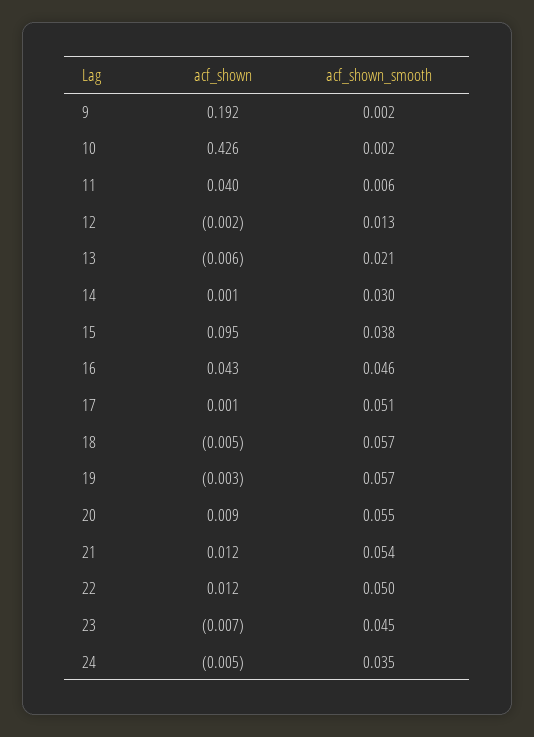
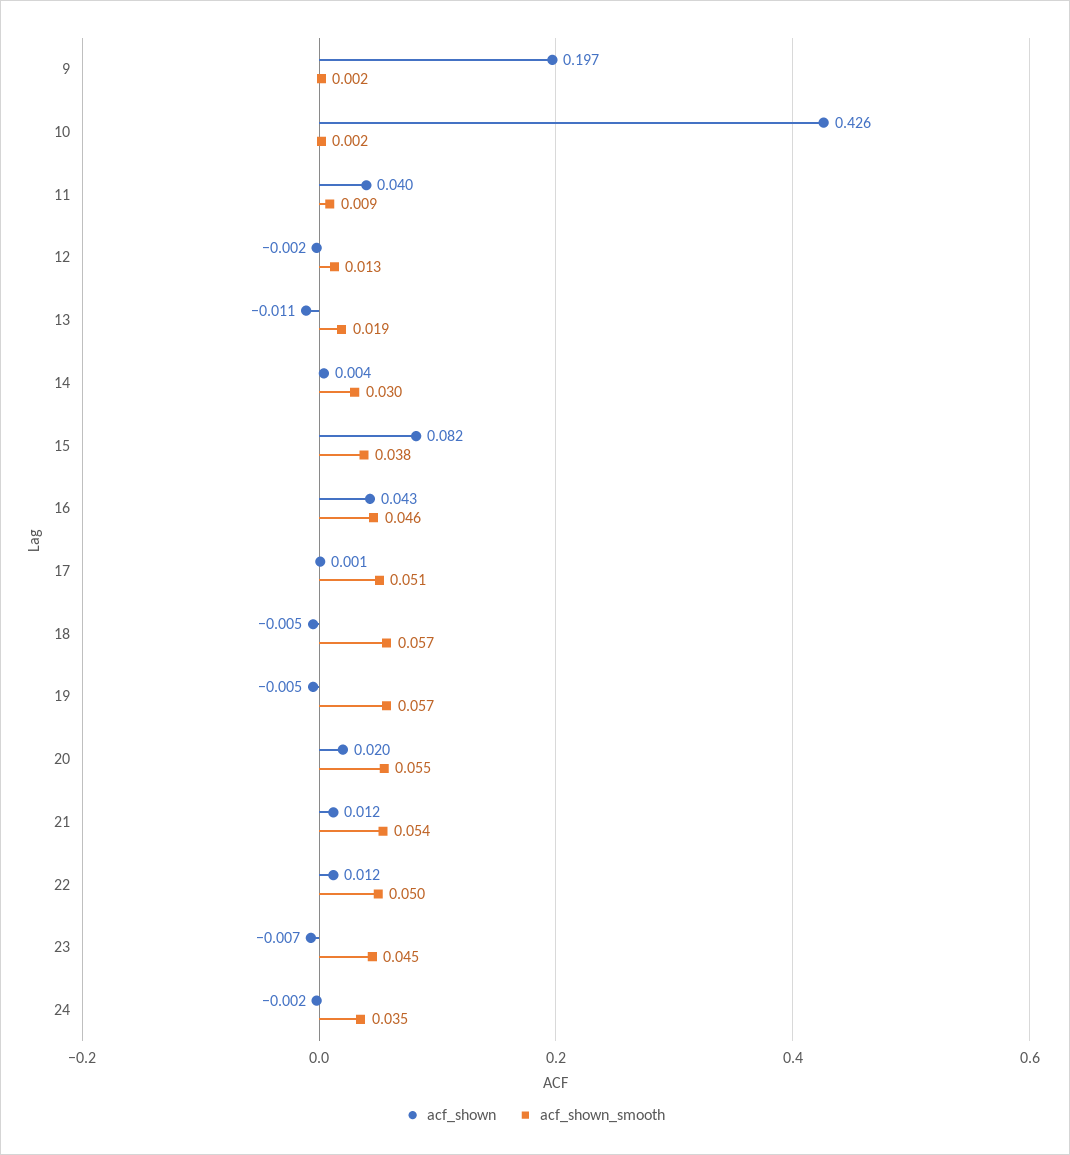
acf_shown, 9: 0.192 -> 0.197
acf_shown_smooth, 11: 0.006 -> 0.009
acf_shown, 13: -0.006 -> -0.011
acf_shown_smooth, 13: 0.021 -> 0.019
acf_shown, 14: 0.001 -> 0.004
acf_shown, 15: 0.095 -> 0.082
acf_shown, 19: -0.003 -> -0.005
acf_shown, 20: 0.009 -> 0.02
acf_shown, 24: -0.005 -> -0.002

